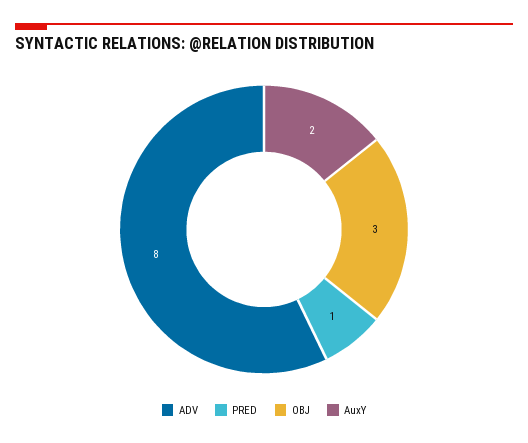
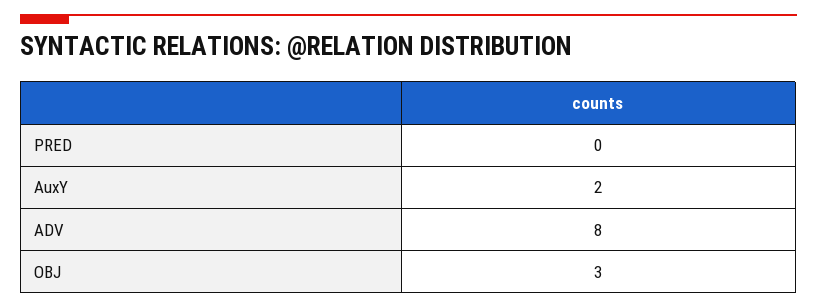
PRED: 1 -> 0

